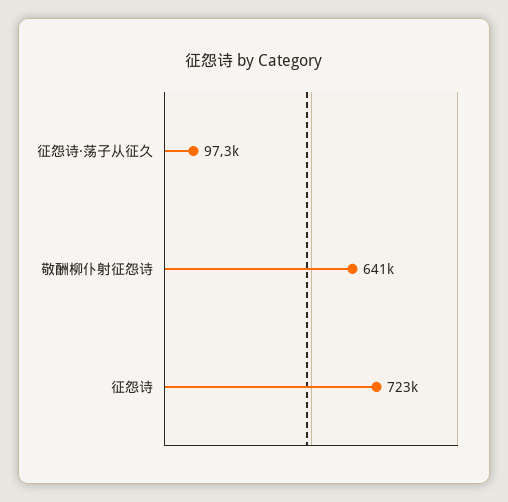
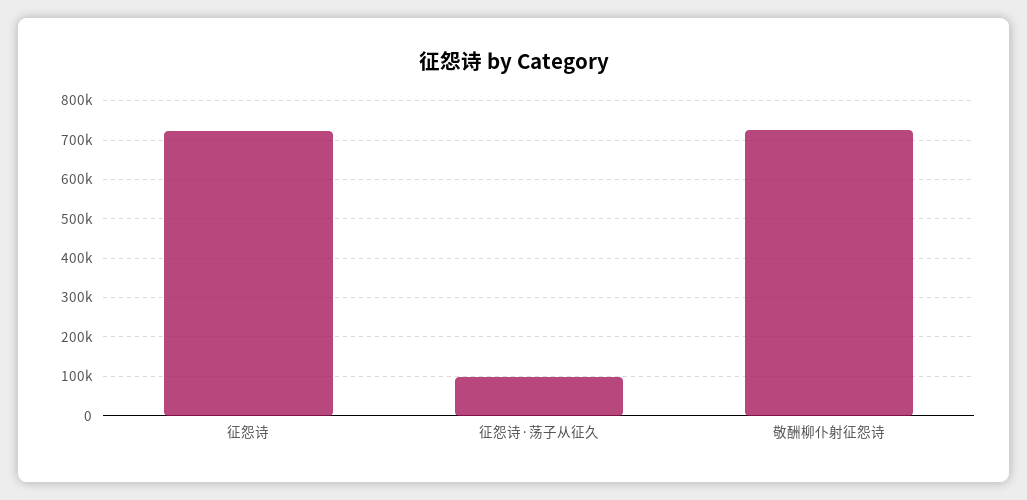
敬酬柳仆射征怨诗: 641000 -> 720000

